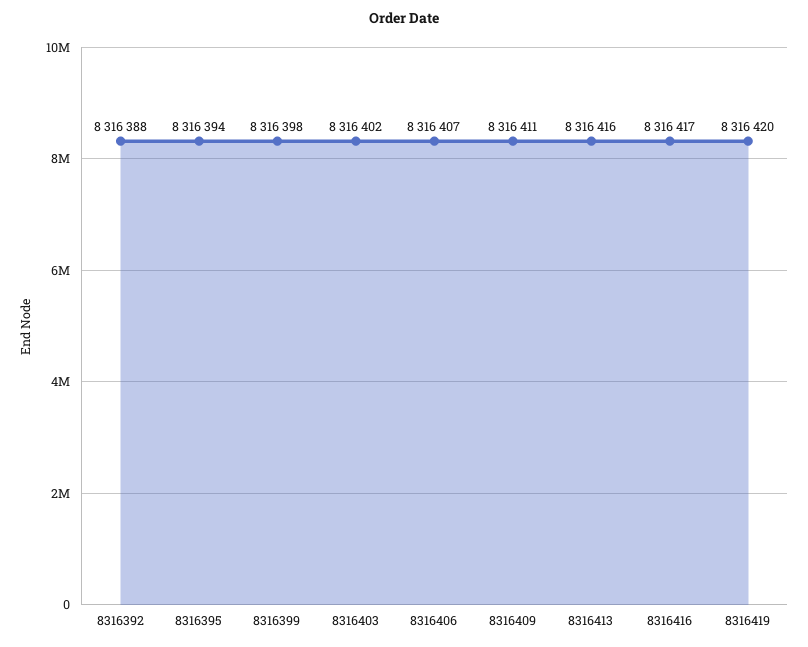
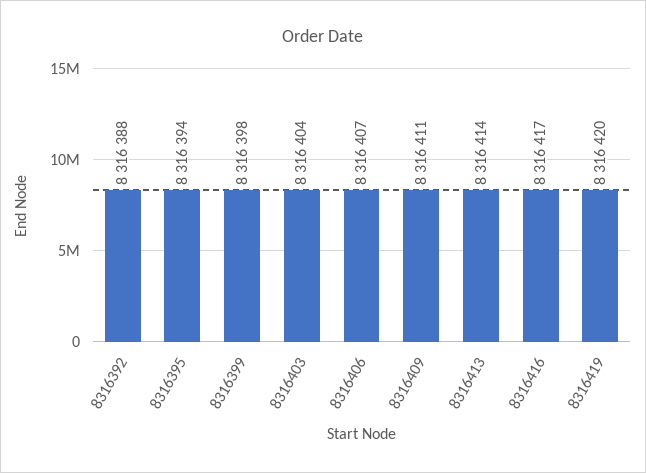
8316403: 8316402 -> 8316404
8316413: 8316416 -> 8316414

